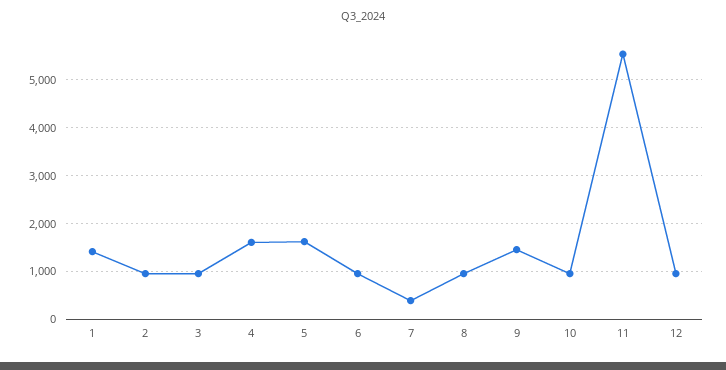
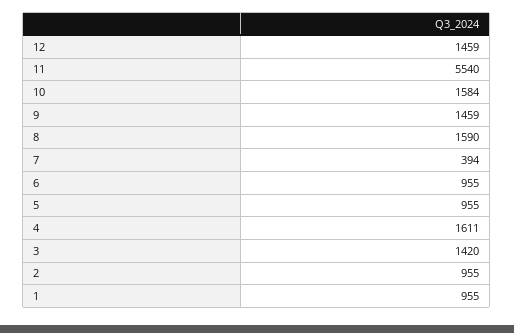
1: 1400 -> 955
3: 1000 -> 1420
5: 1600 -> 955
8: 1000 -> 1590
10: 1000 -> 1584
12: 1000 -> 1459

